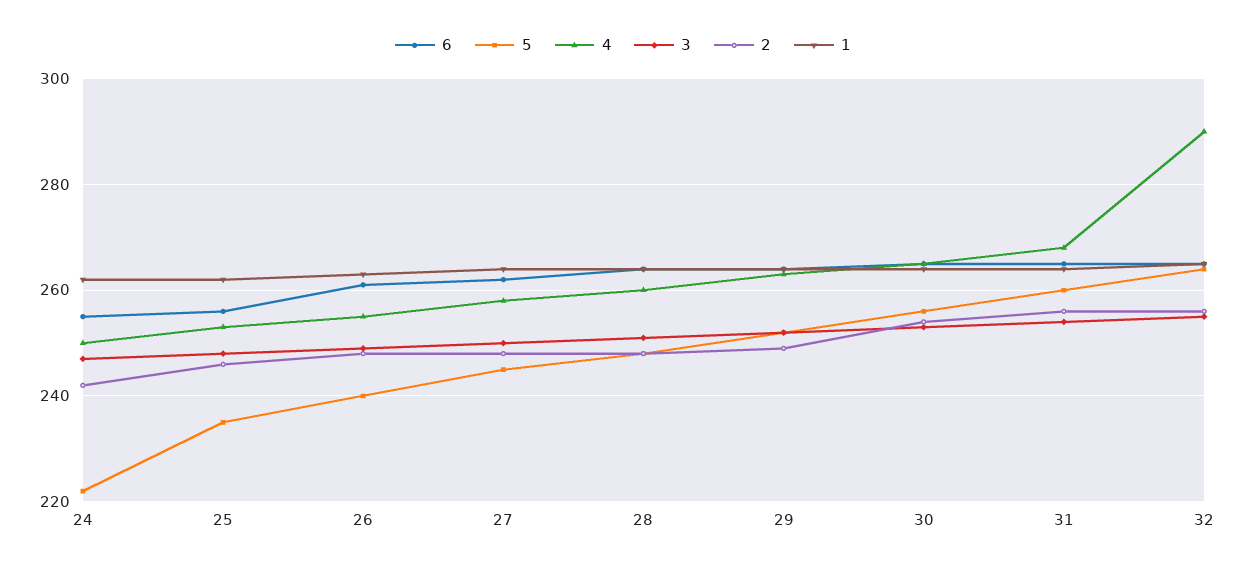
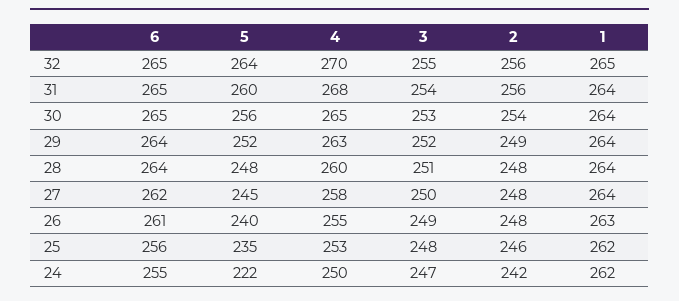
4, 32: 290 -> 270

